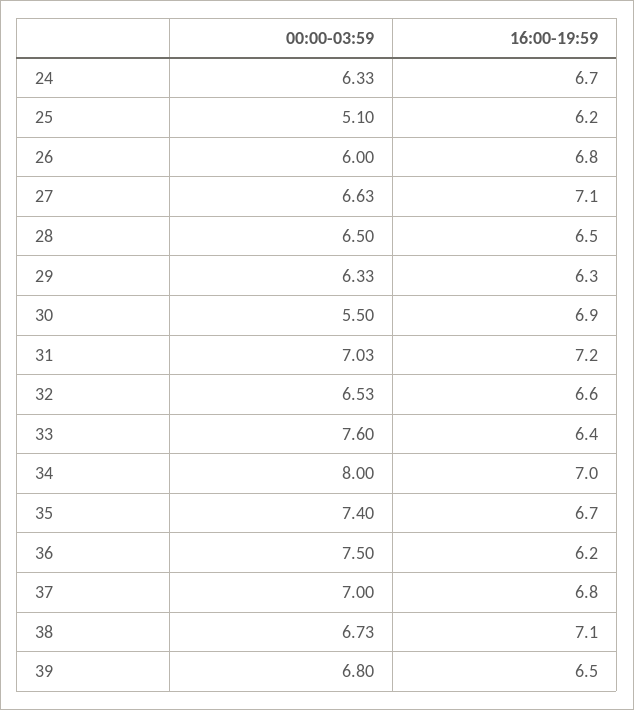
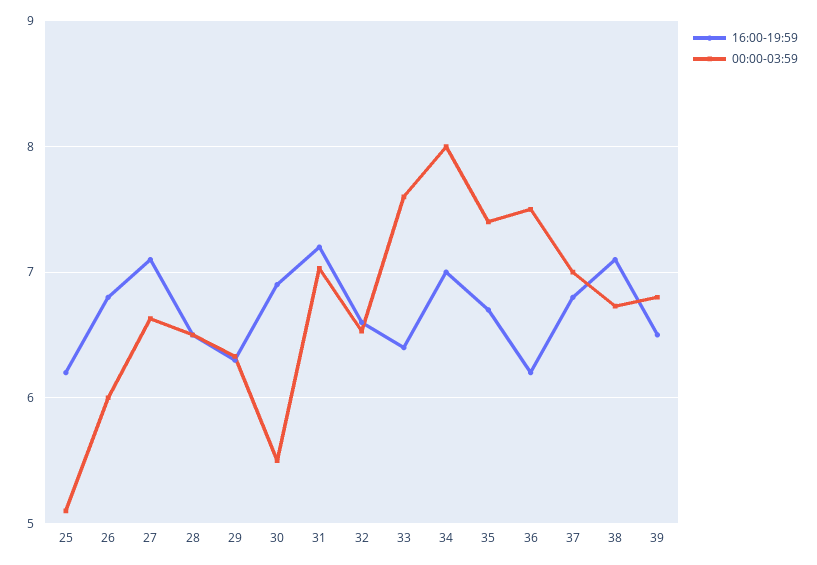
00:00-03:59, 24: 6.33 -> none
16:00-19:59, 24: 6.7 -> none

